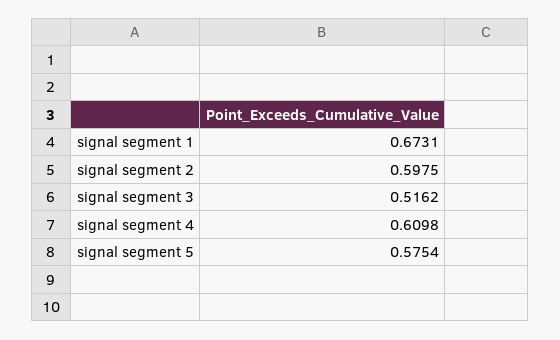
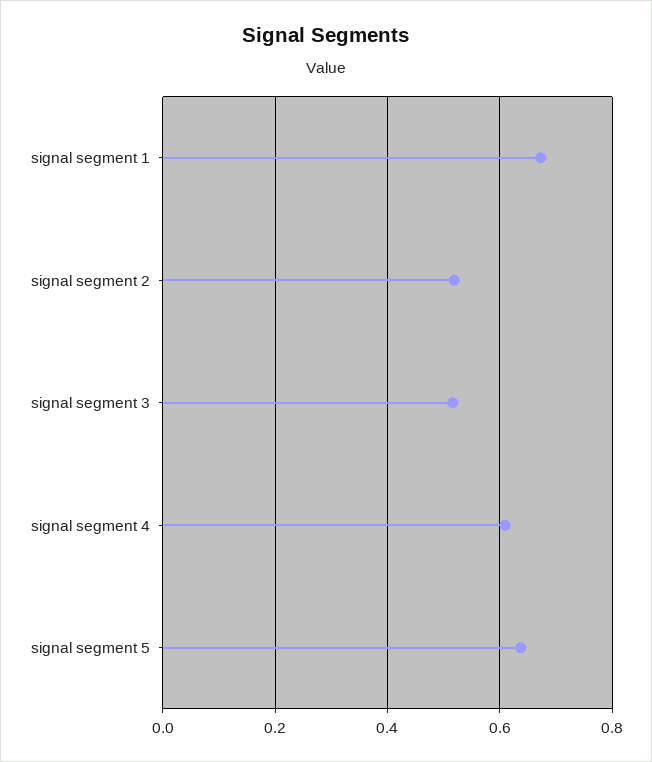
signal segment 2: 0.5975 -> 0.52
signal segment 5: 0.5754 -> 0.64

